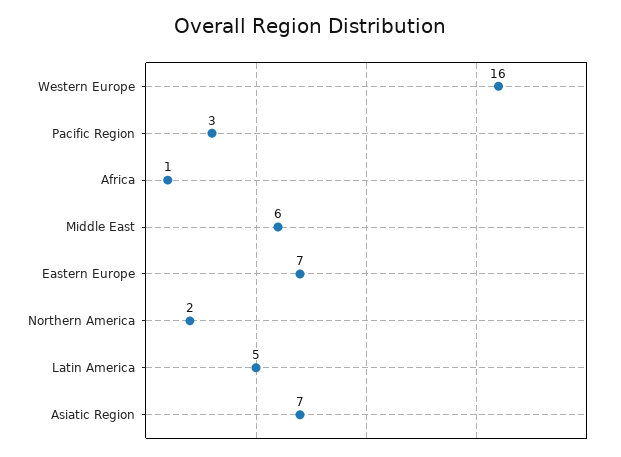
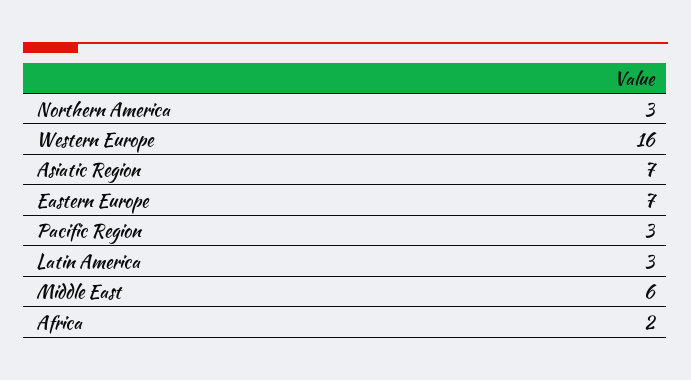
Africa: 1 -> 2
Northern America: 2 -> 3
Latin America: 5 -> 3

